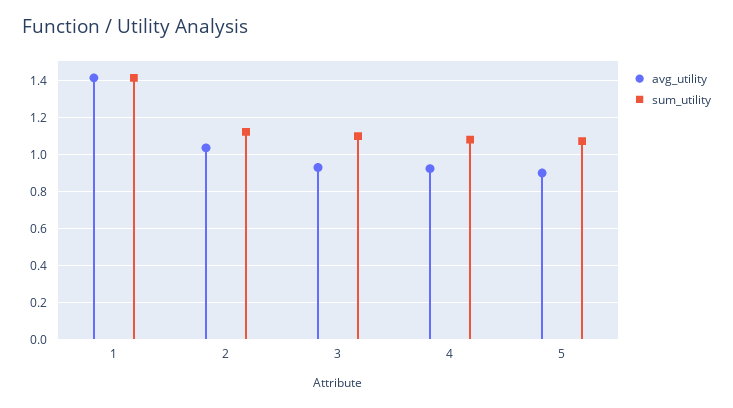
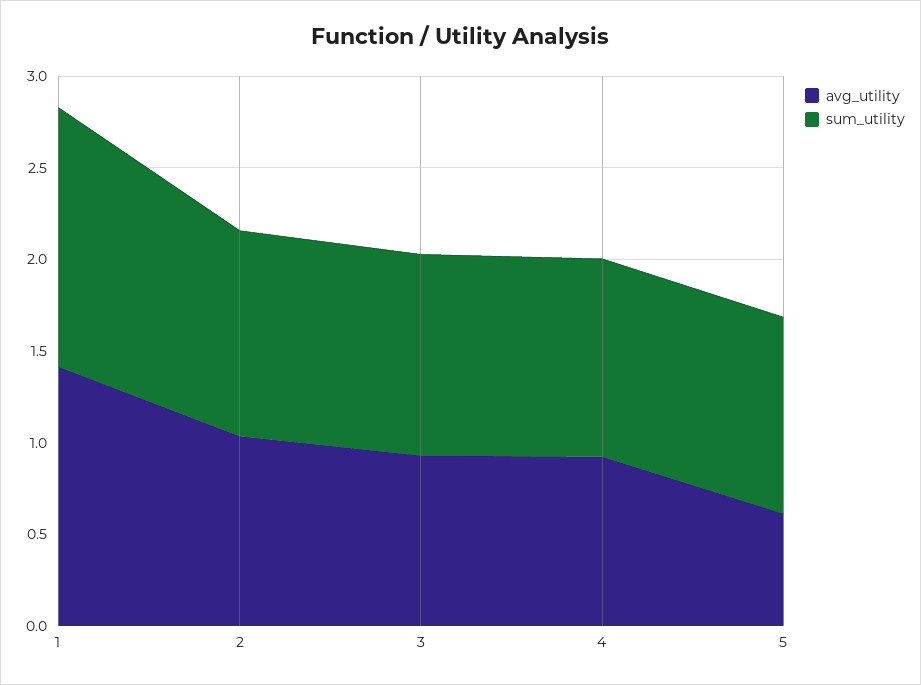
avg_utility, 5: 0.9 -> 0.6

